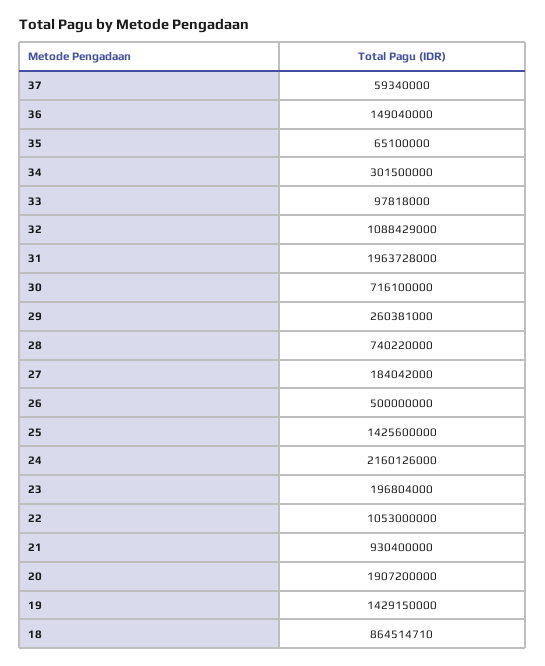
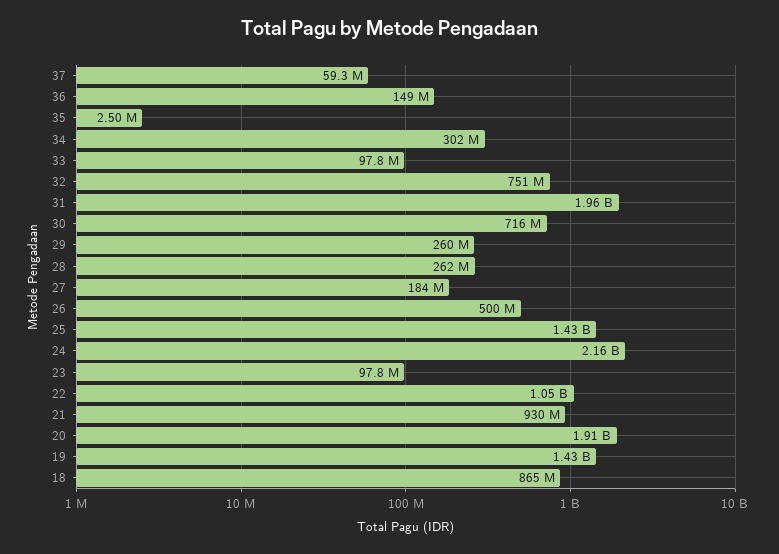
35: 65100000 -> 2500000
32: 1088429000 -> 751000000
28: 740220000 -> 262000000
23: 196804000 -> 97800000

